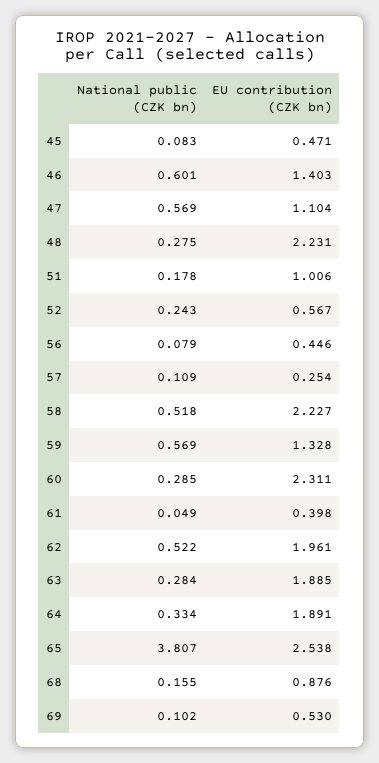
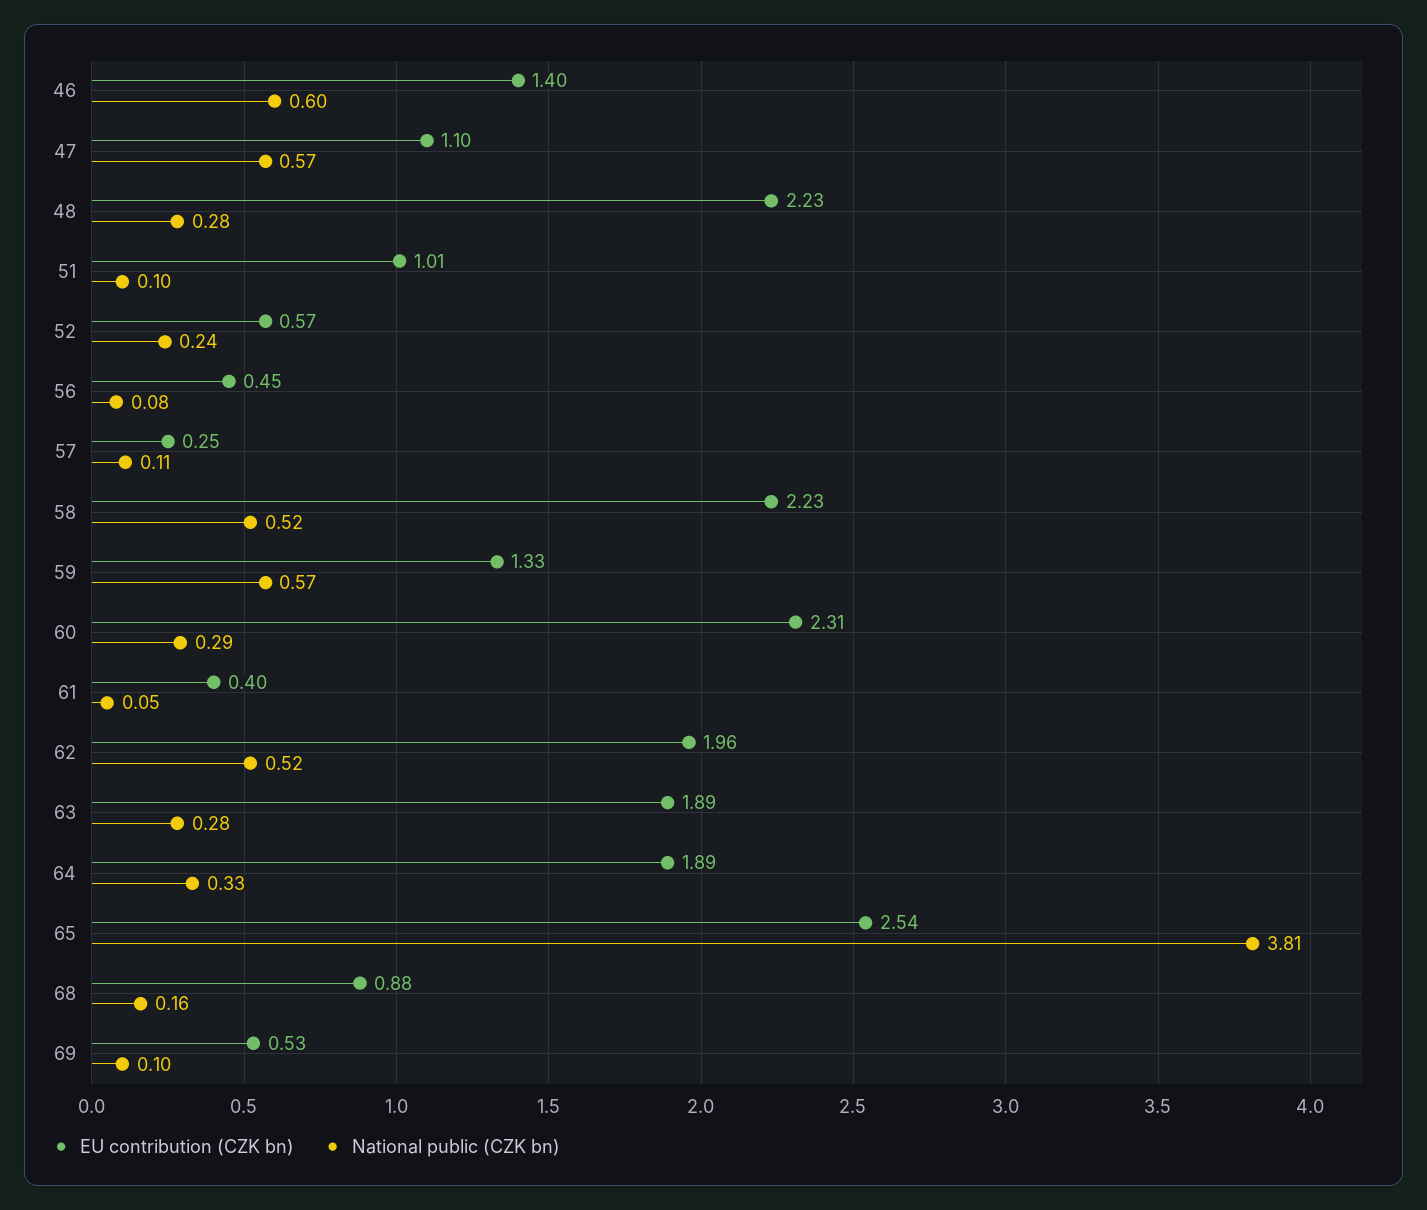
National public (CZK bn), 45: 0.083 -> none
EU contribution (CZK bn), 45: 0.471 -> none
National public (CZK bn), 51: 0.178 -> 0.1

